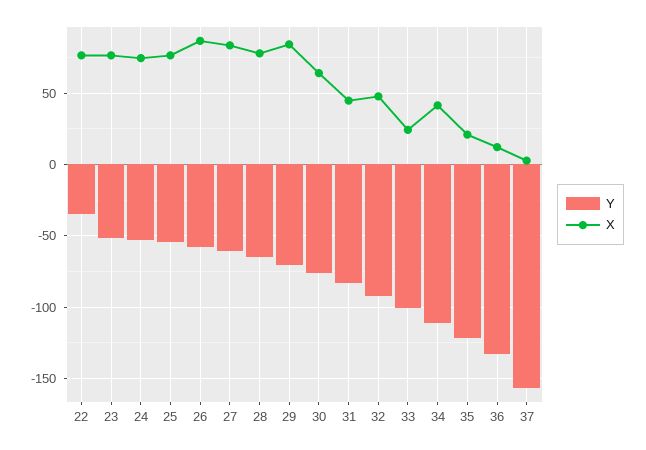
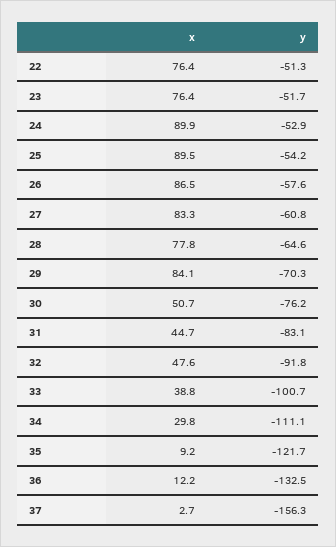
Y, 22: -35 -> -51.3
X, 24: 75 -> 89.9
X, 25: 75 -> 89.5
X, 30: 65 -> 50.7
X, 33: 25 -> 38.8
X, 34: 40 -> 29.8
X, 35: 20 -> 9.2

